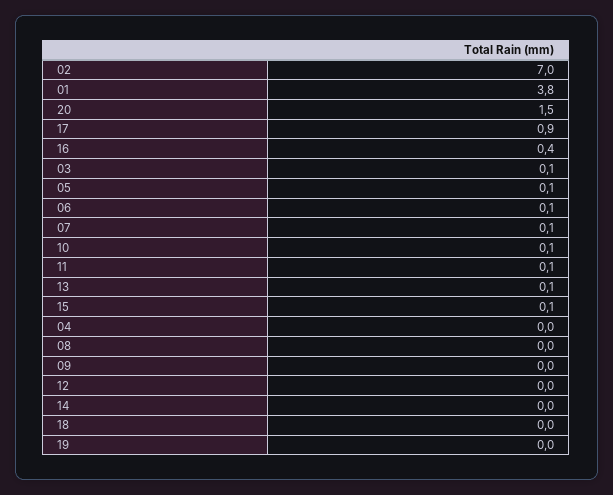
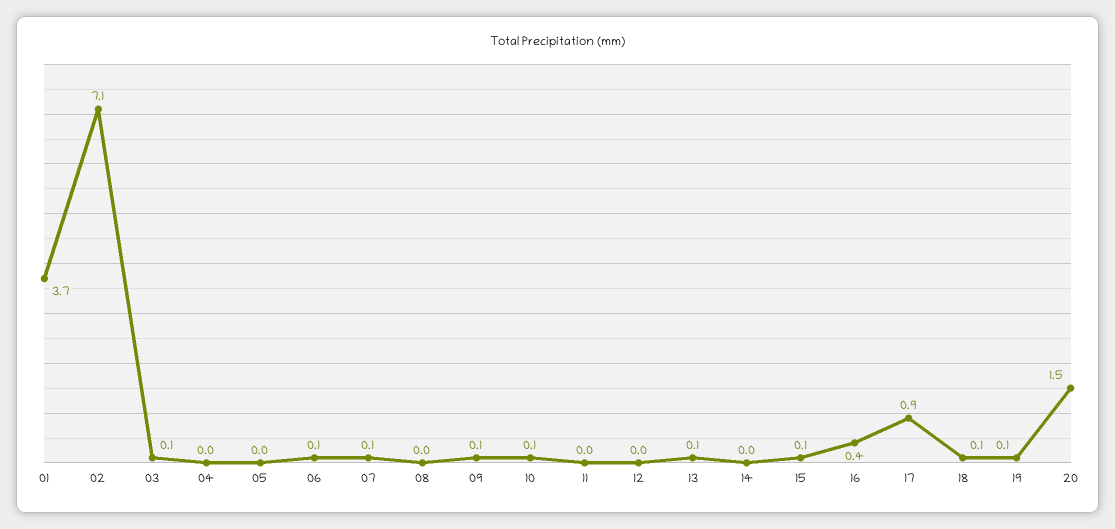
02: 7 -> 7.1
01: 3.8 -> 3.7
05: 0.1 -> 0
11: 0.1 -> 0
09: 0 -> 0.1
18: 0 -> 0.1
19: 0 -> 0.1

